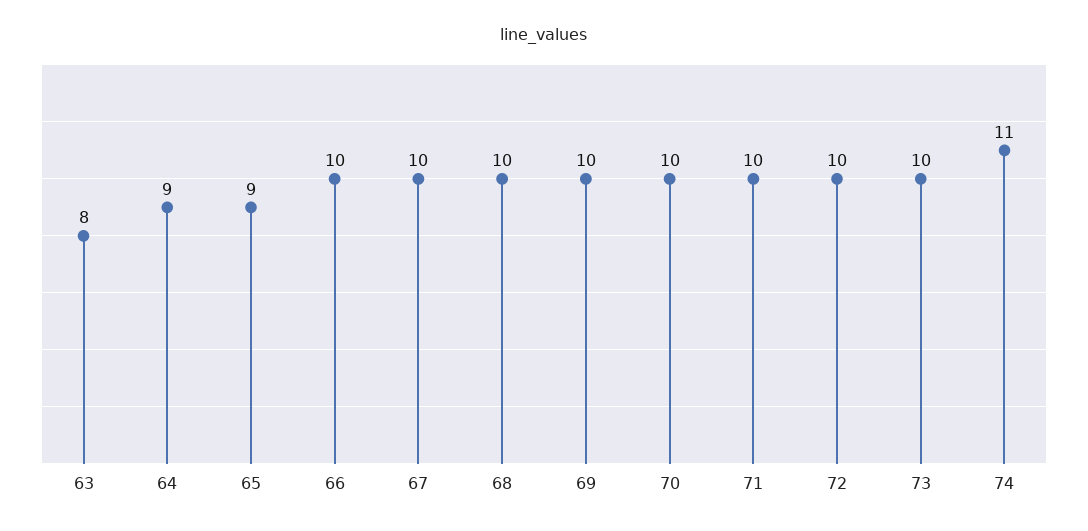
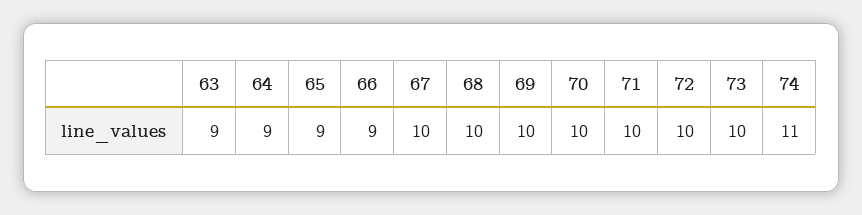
63: 8 -> 9
66: 10 -> 9

